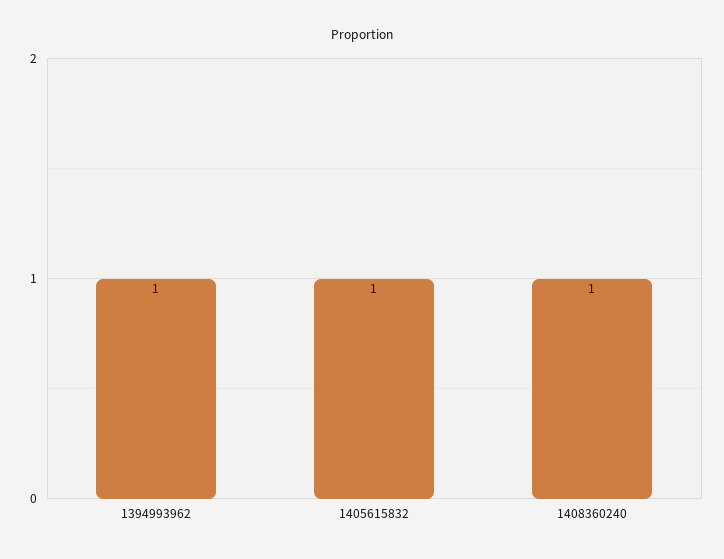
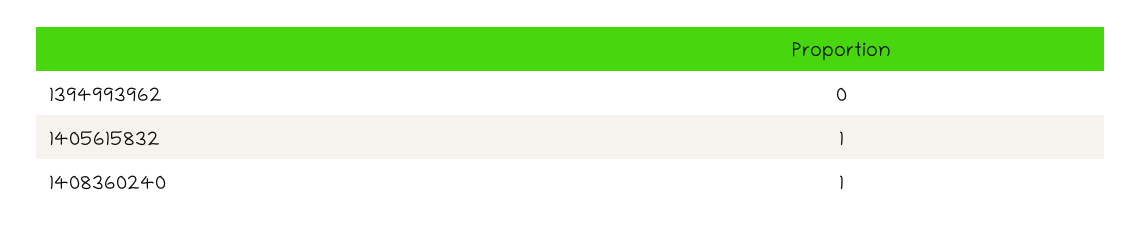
1394993962: 1 -> 0

